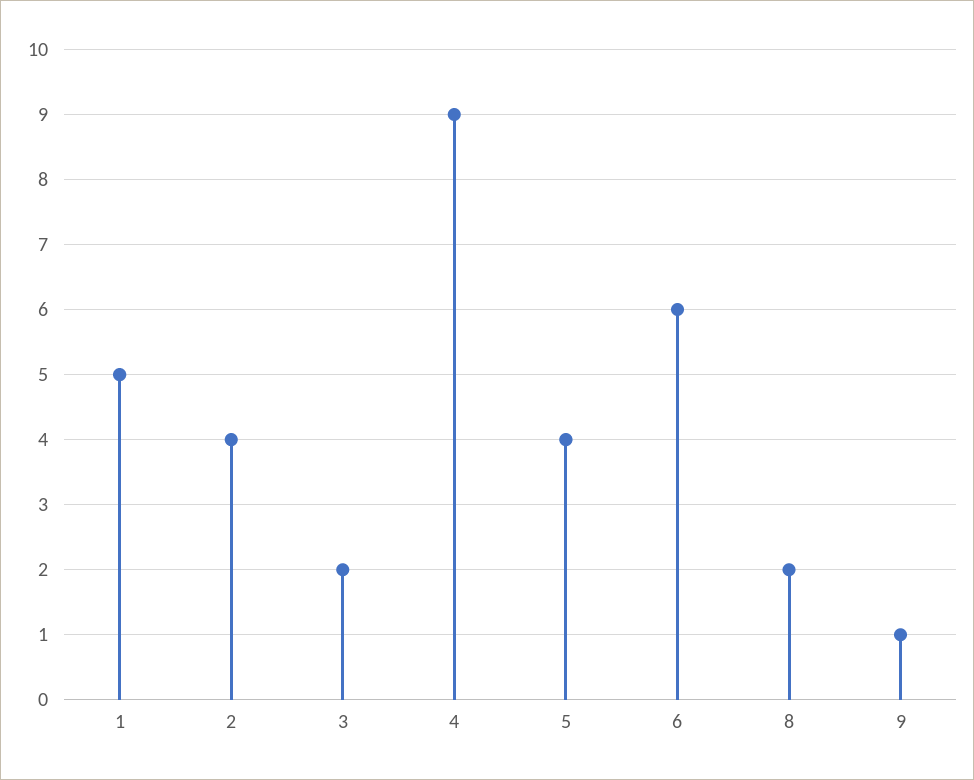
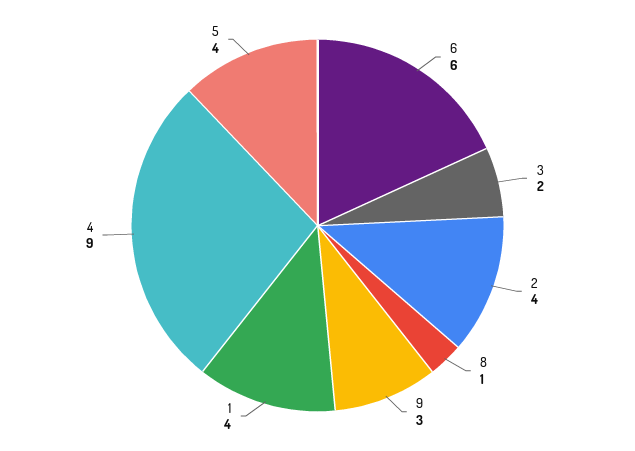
1: 5 -> 4
8: 2 -> 1
9: 1 -> 3

